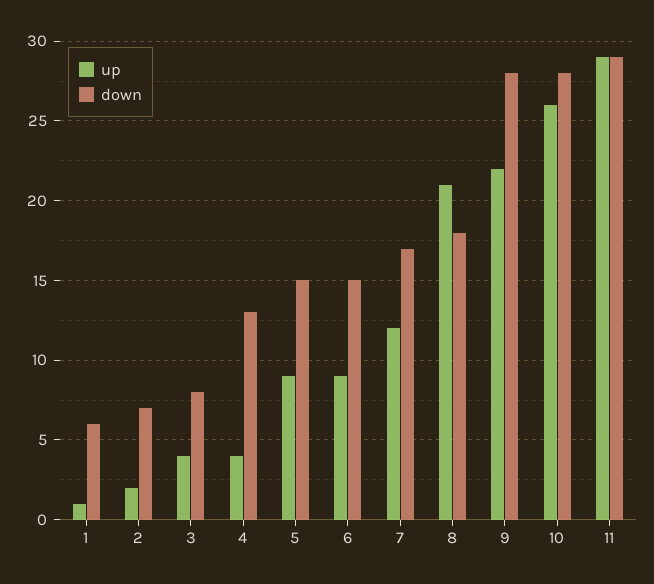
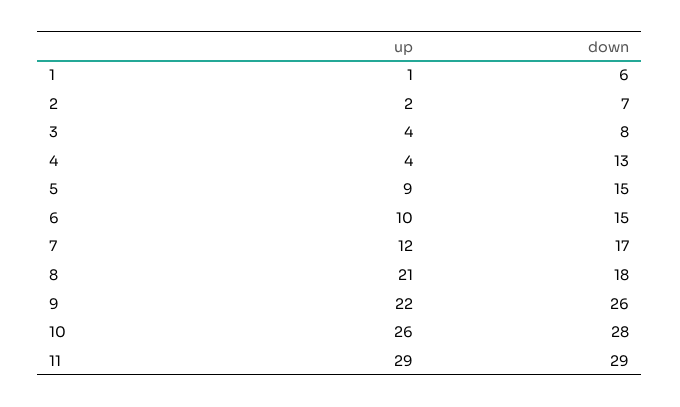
up, 6: 9 -> 10
down, 9: 28 -> 26

